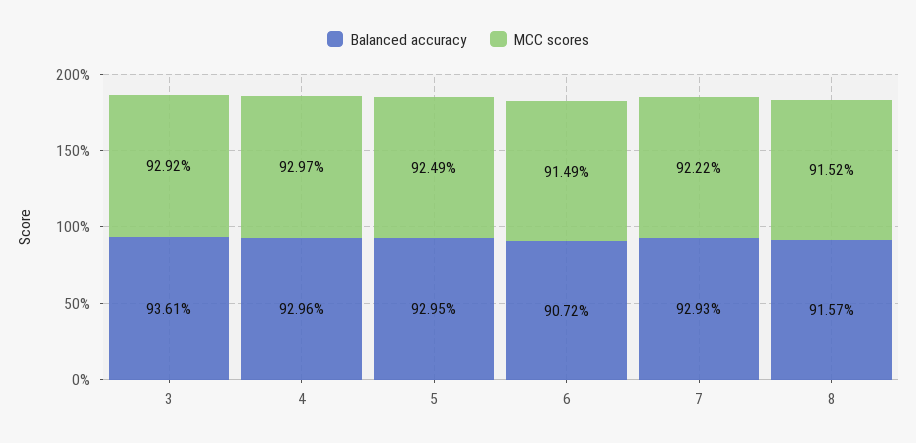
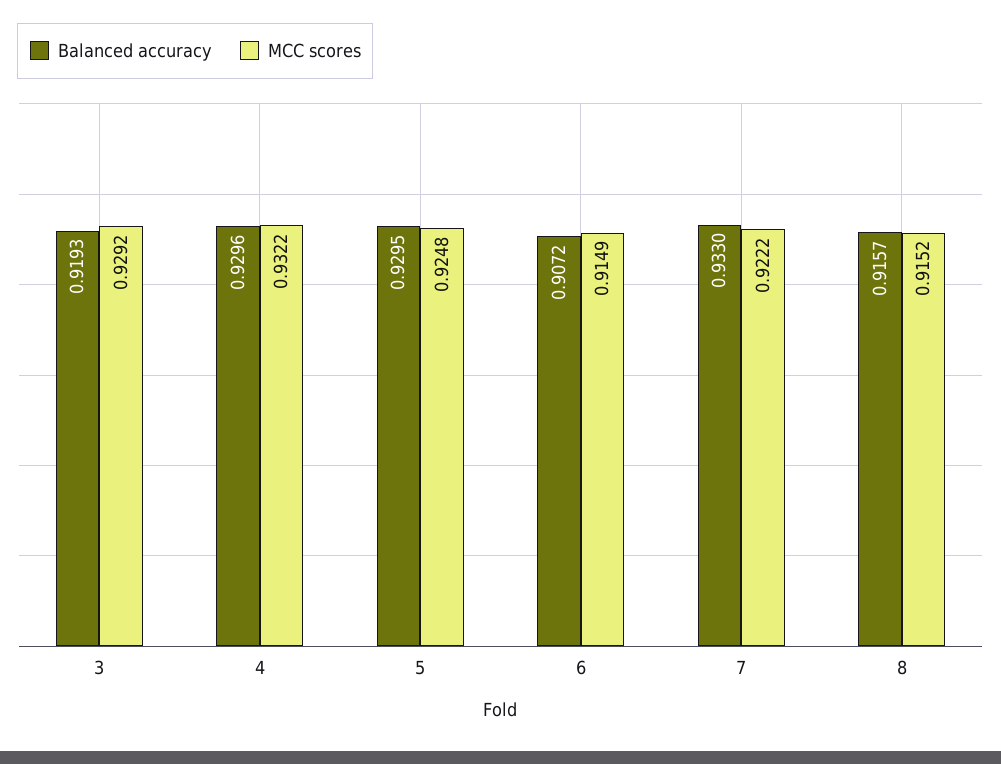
Balanced accuracy, 3: 0.9361 -> 0.9193
MCC scores, 4: 0.9297 -> 0.9322
MCC scores, 5: 0.9249 -> 0.9248
Balanced accuracy, 7: 0.9293 -> 0.933

